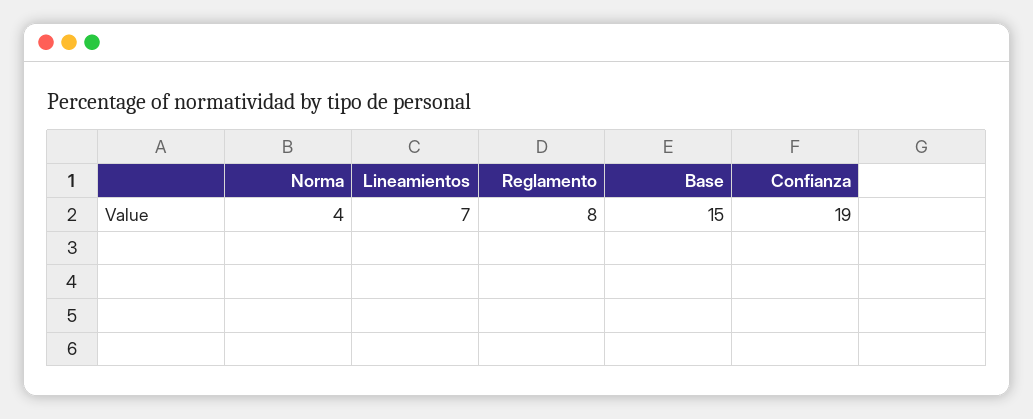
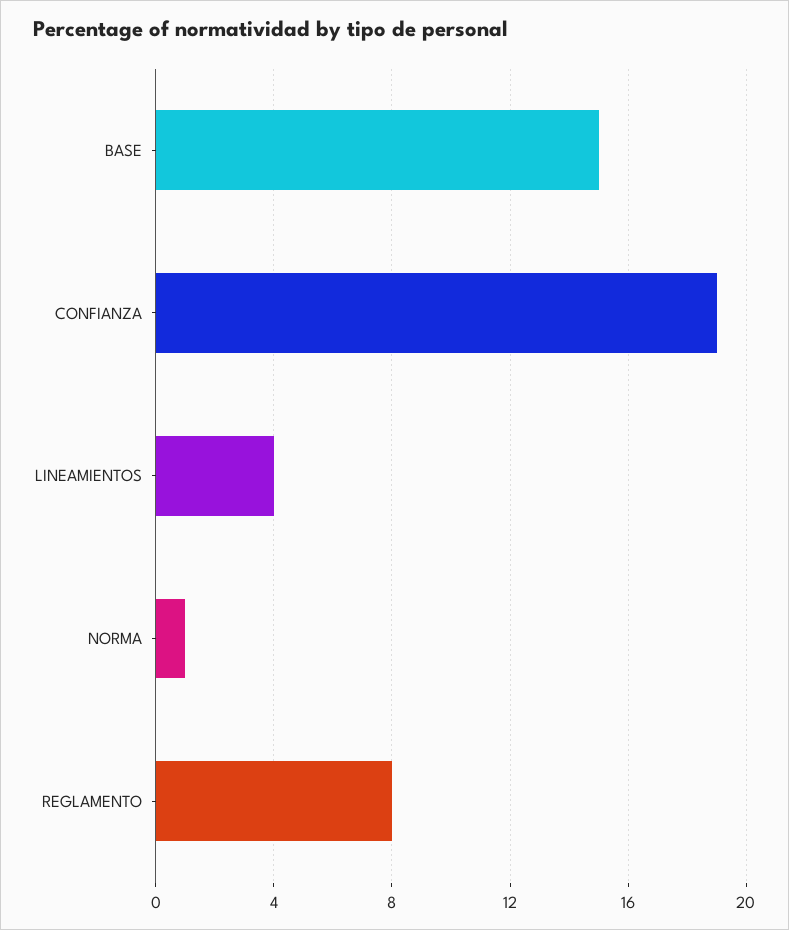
Norma: 4 -> 1
Lineamientos: 7 -> 4

